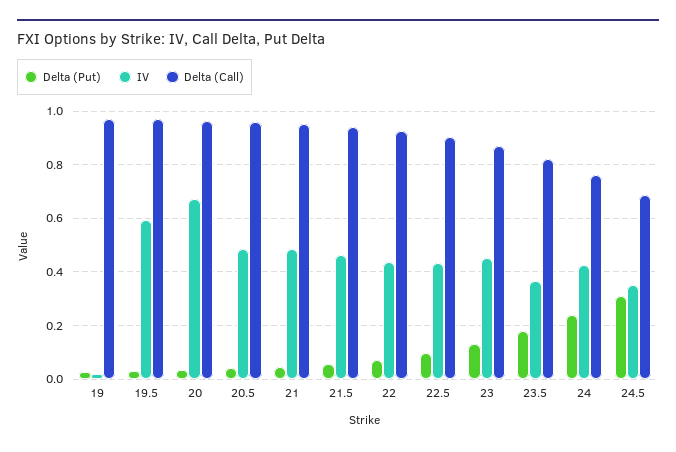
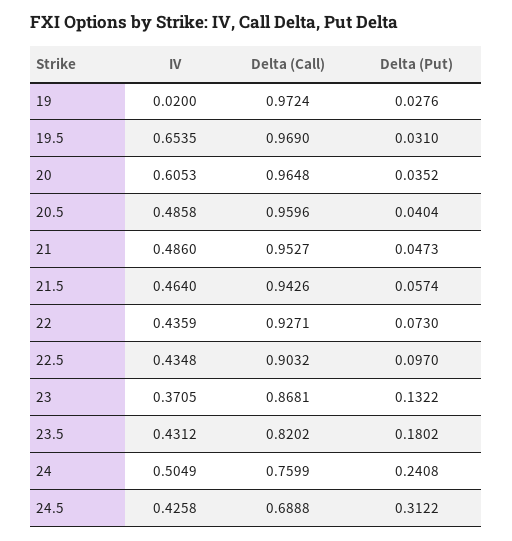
IV, 19.5: 0.6 -> 0.6535
IV, 20: 0.675 -> 0.6053
IV, 23: 0.45 -> 0.3705
IV, 23.5: 0.375 -> 0.4312
IV, 24: 0.425 -> 0.5049
IV, 24.5: 0.35 -> 0.4258

